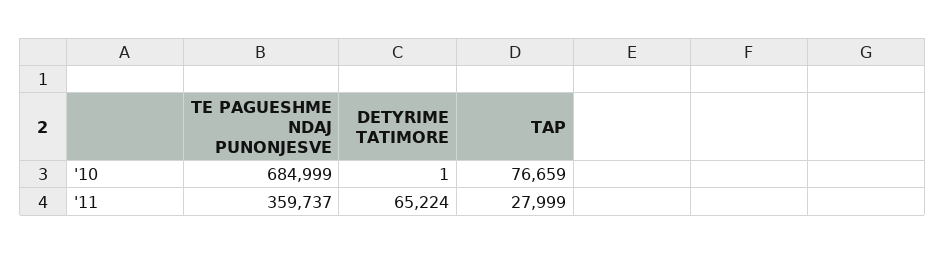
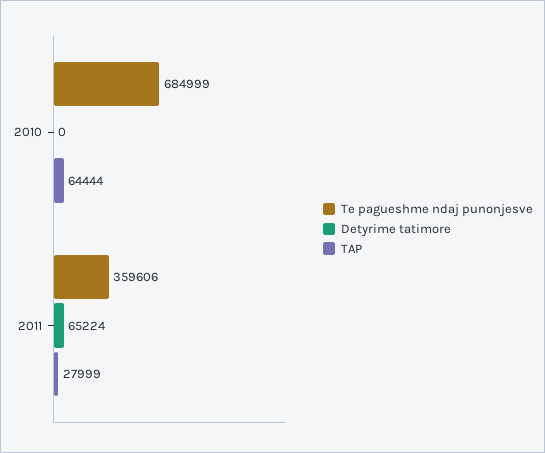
DETYRIME TATIMORE, '10: 1 -> 0
TAP, '10: 76659 -> 64444
TE PAGUESHME NDAJ PUNONJESVE, '11: 359737 -> 359606

